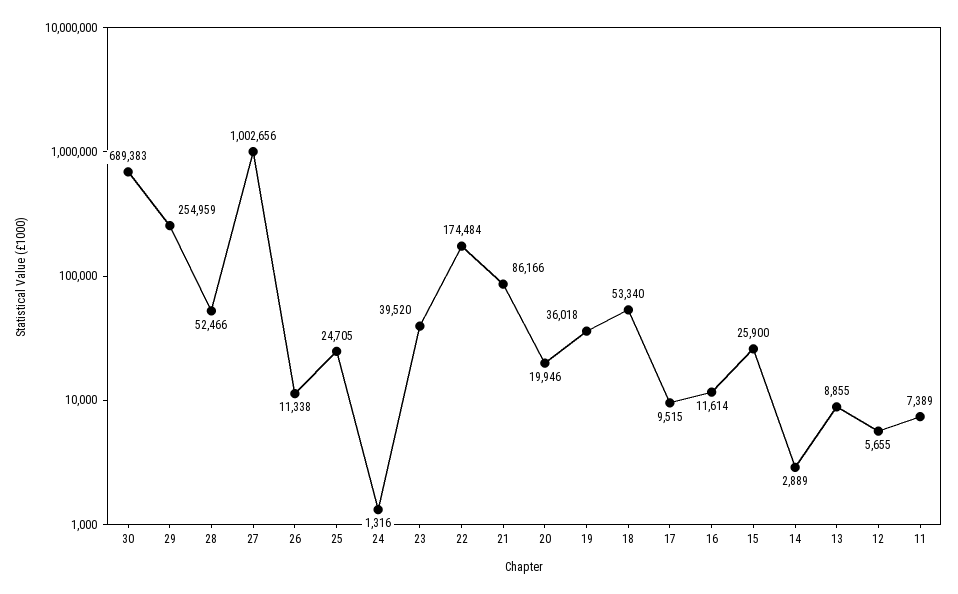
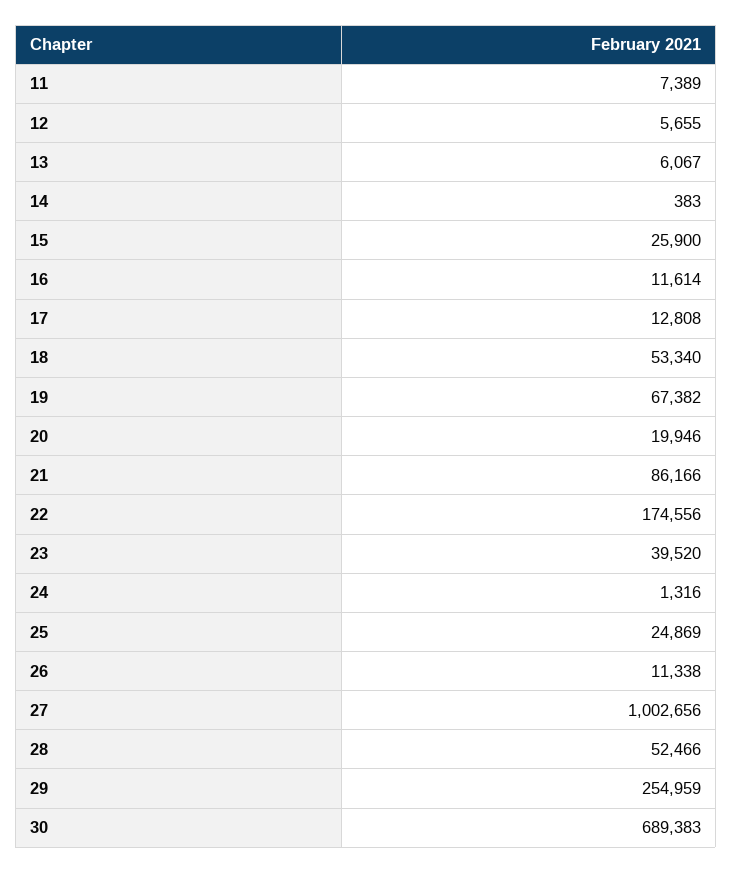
25: 24705 -> 24869
22: 174484 -> 174556
19: 36018 -> 67382
17: 9515 -> 12808
14: 2889 -> 383
13: 8855 -> 6067

